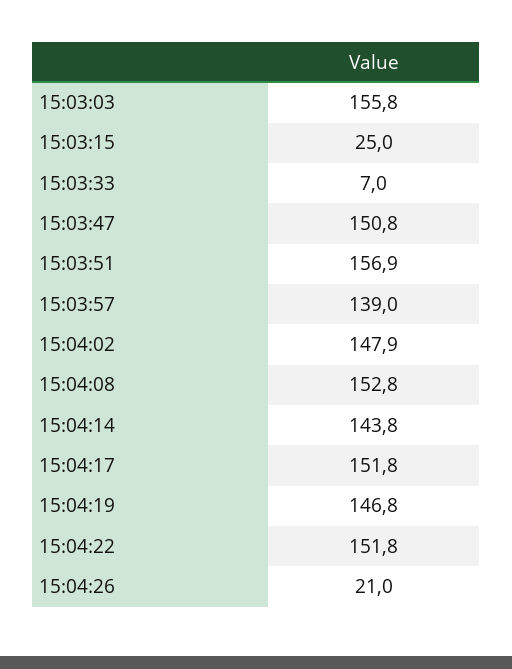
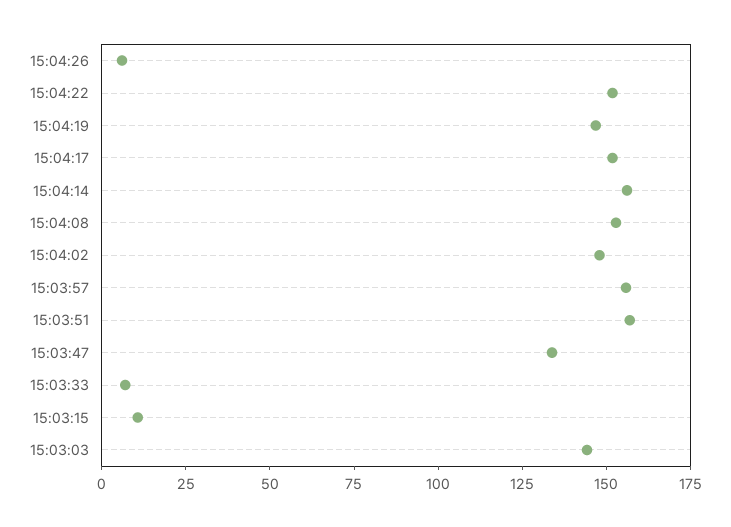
15:03:03: 155.8 -> 145
15:03:15: 25 -> 10
15:03:47: 150.8 -> 135
15:03:57: 139 -> 155
15:04:14: 143.8 -> 155
15:04:26: 21 -> 5

